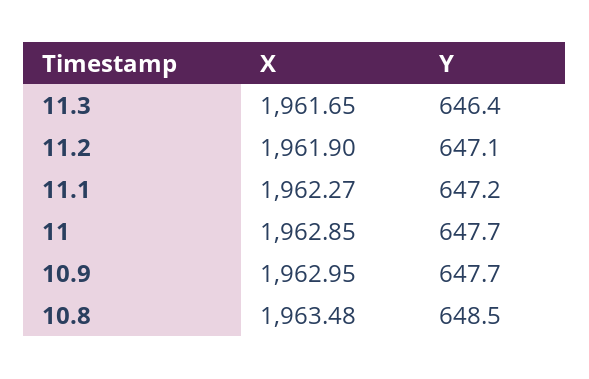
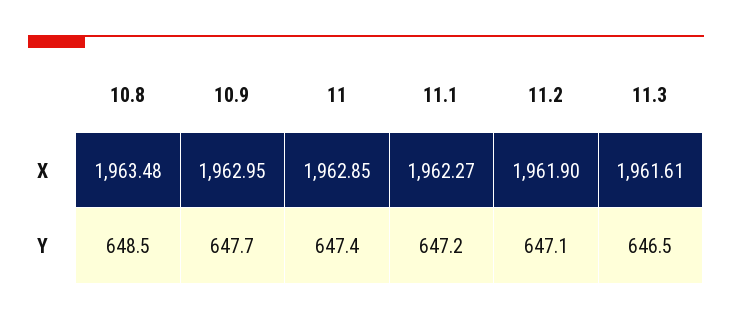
X, 11.3: 1961.65 -> 1961.61
Y, 11.3: 646.4 -> 646.5
Y, 11: 647.7 -> 647.4

